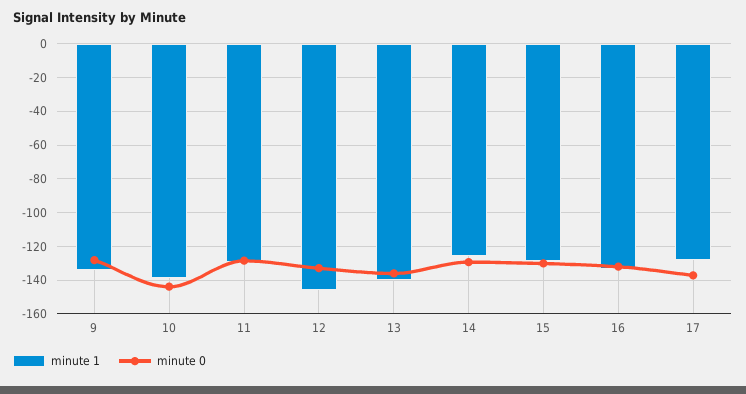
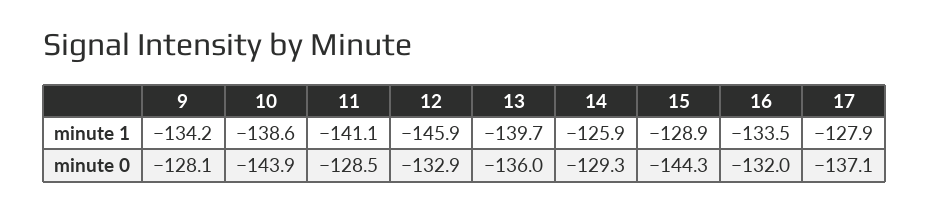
minute 1, 11: -130 -> -141.1
minute 0, 15: -130 -> -144.3

